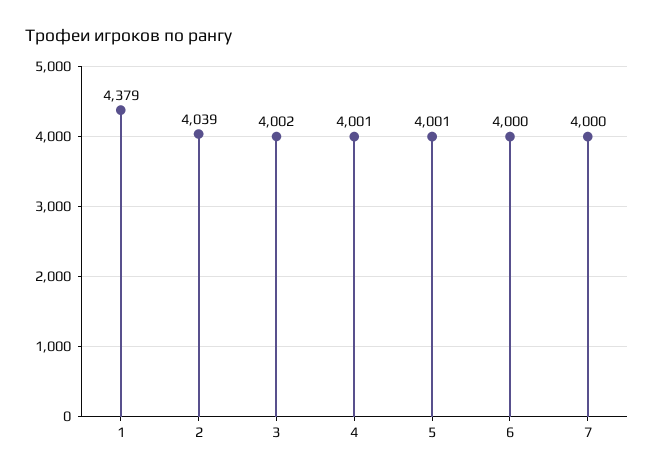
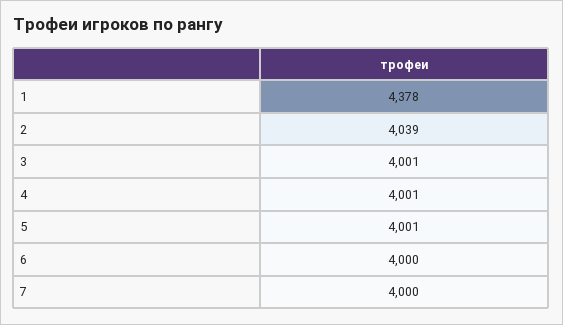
1: 4379 -> 4378
3: 4002 -> 4001

